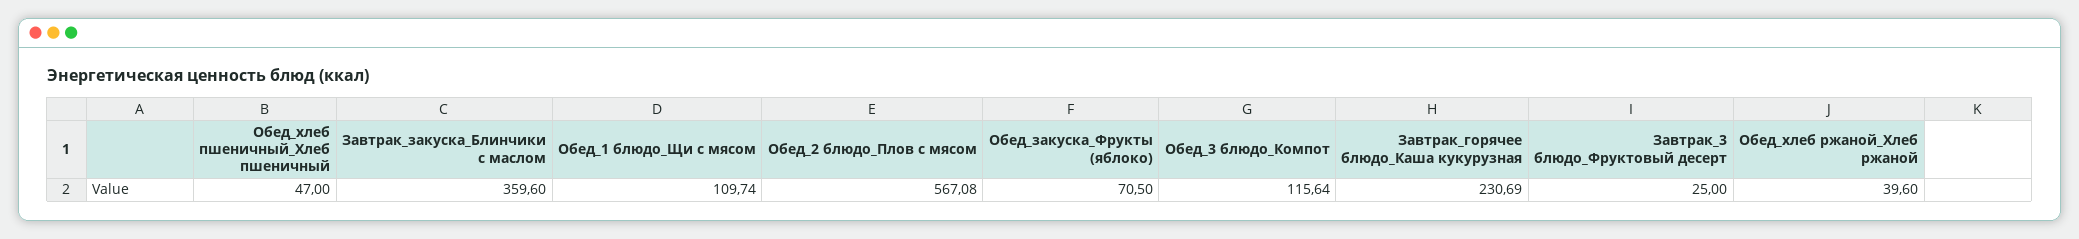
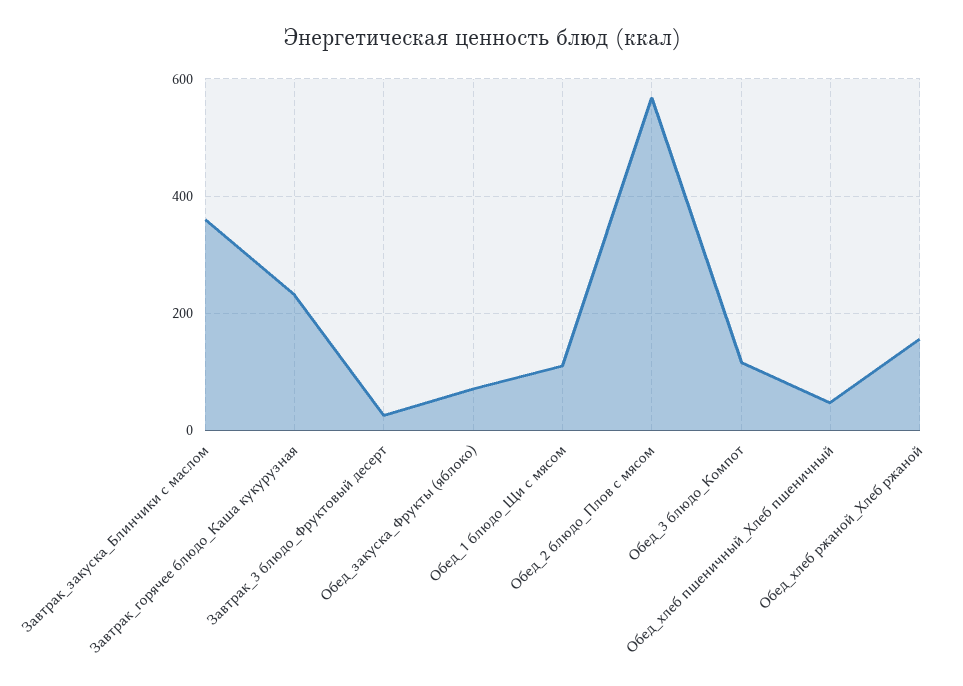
Обед_хлеб ржаной_Хлеб ржаной: 39.6 -> 160

